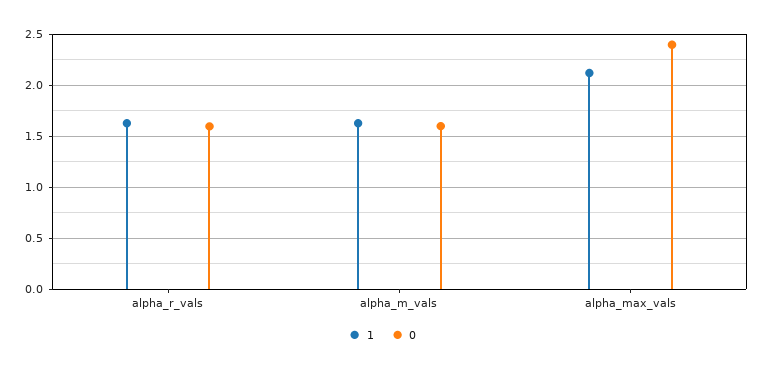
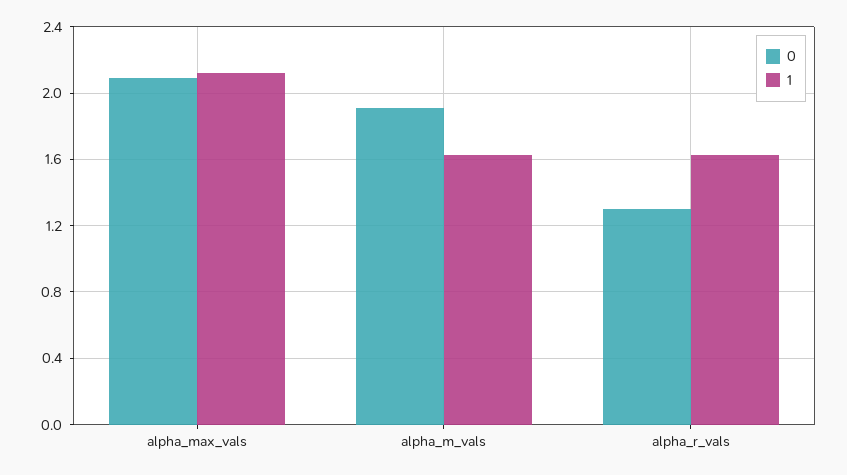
0, alpha_r_vals: 1.6 -> 1.3
0, alpha_m_vals: 1.6 -> 1.9
0, alpha_max_vals: 2.4 -> 2.1

